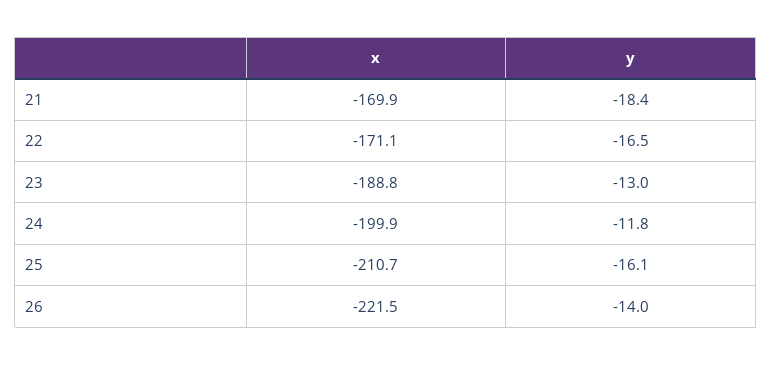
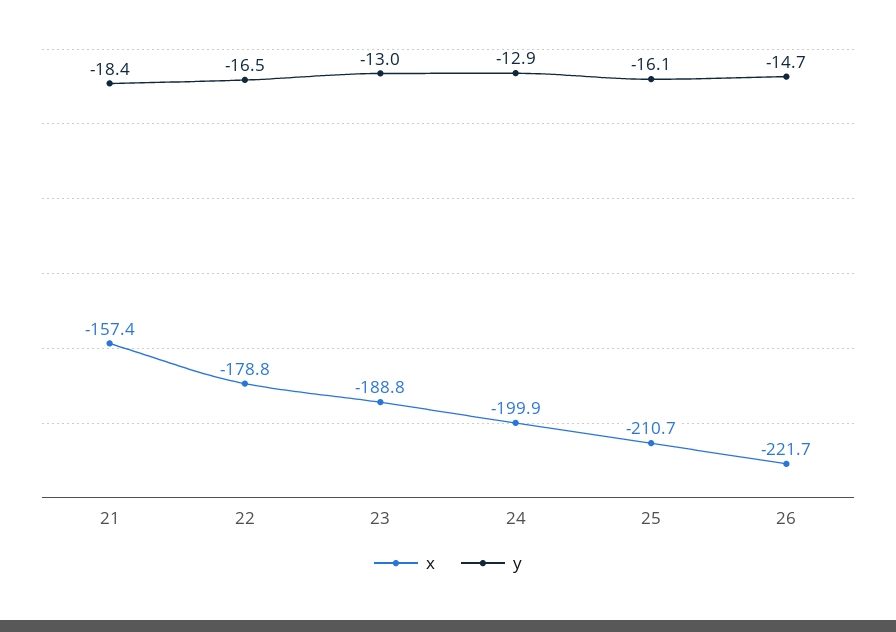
x, 21: -169.9 -> -157.4
x, 22: -171.1 -> -178.8
y, 24: -11.8 -> -12.9
x, 26: -221.5 -> -221.7
y, 26: -14 -> -14.7

